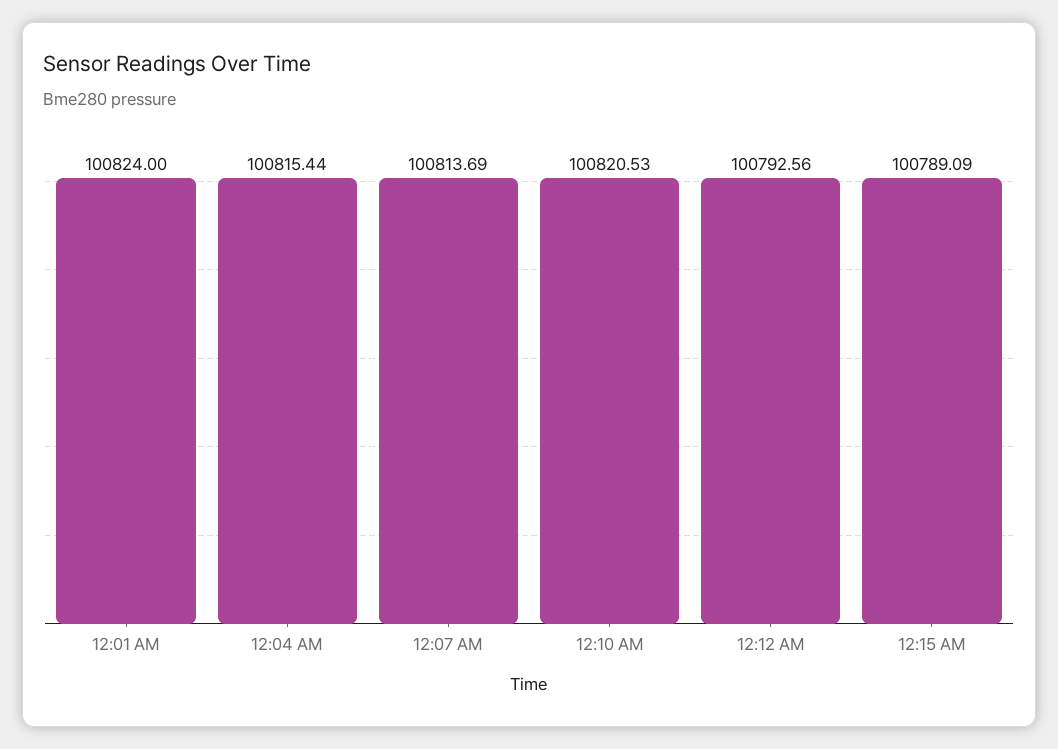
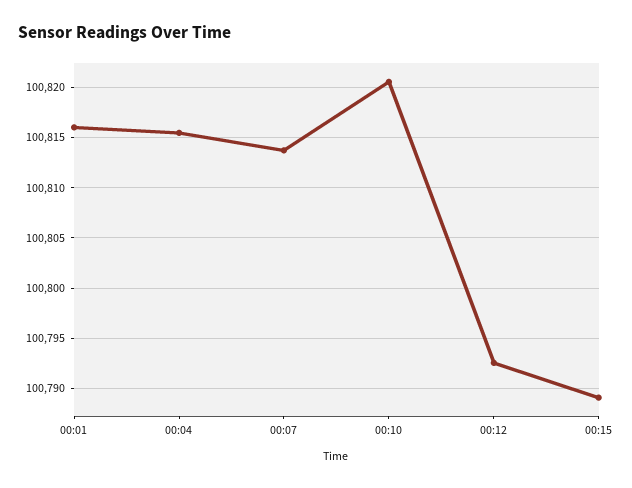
12:01 AM: 100824 -> 100816

